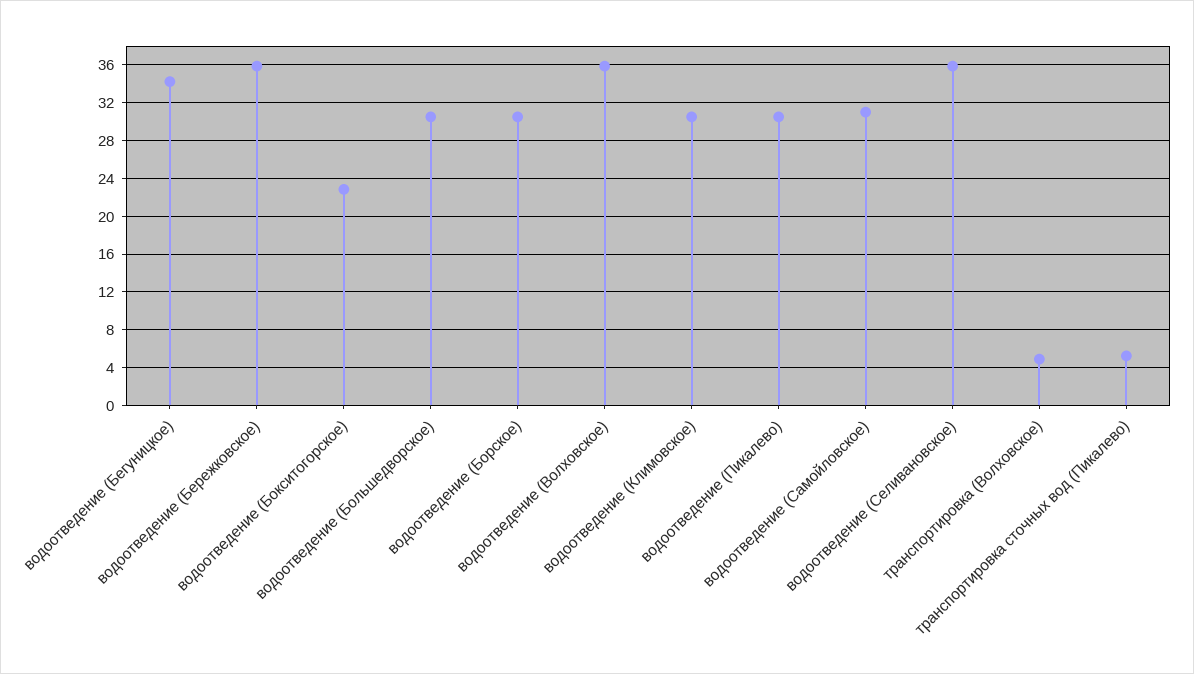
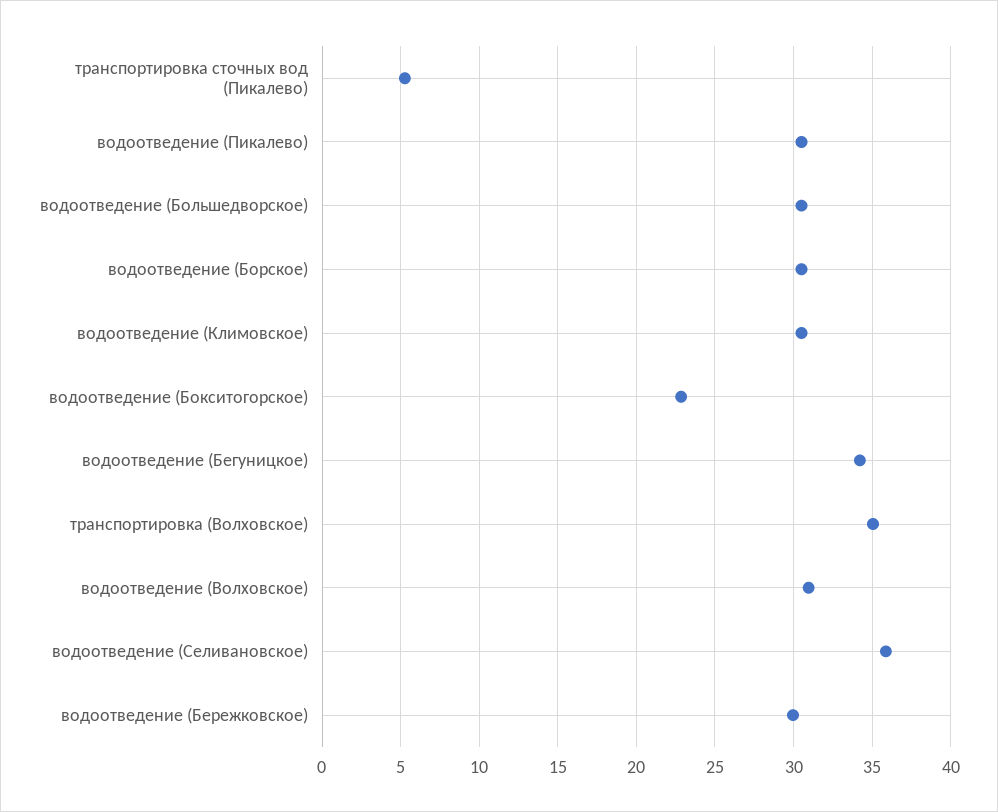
водоотведение (Бережковское): 36 -> 30
водоотведение (Волховское): 36 -> 31
водоотведение (Самойловское): 31 -> none
транспортировка (Волховское): 5 -> 35

